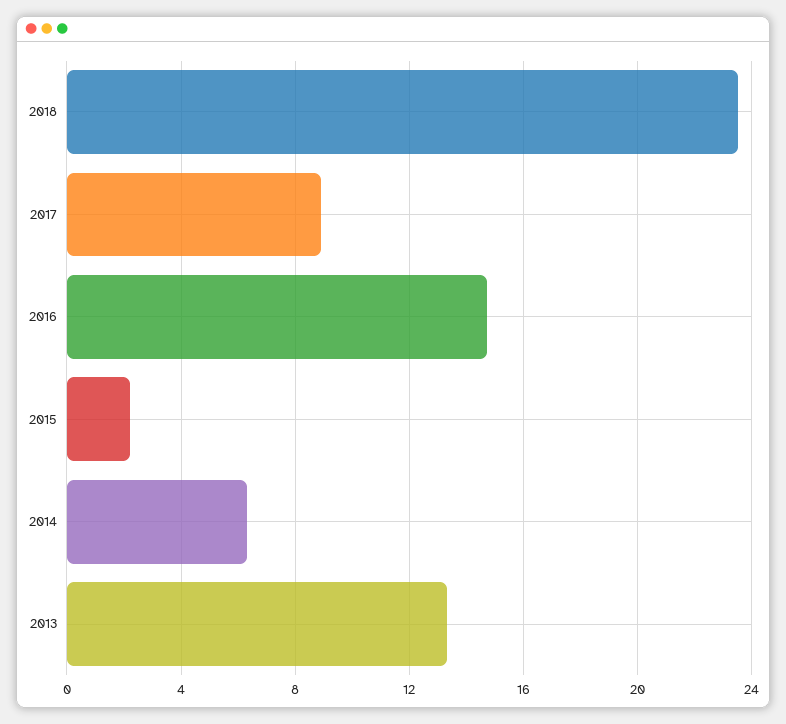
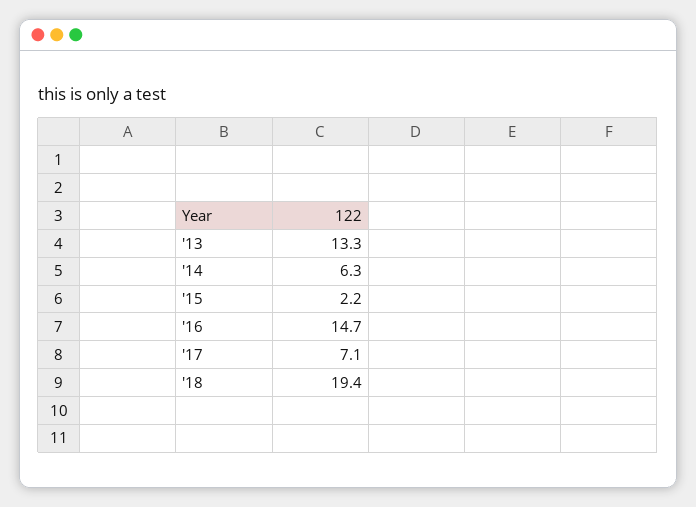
2018: 23.5 -> 19.4
2017: 9 -> 7.1

